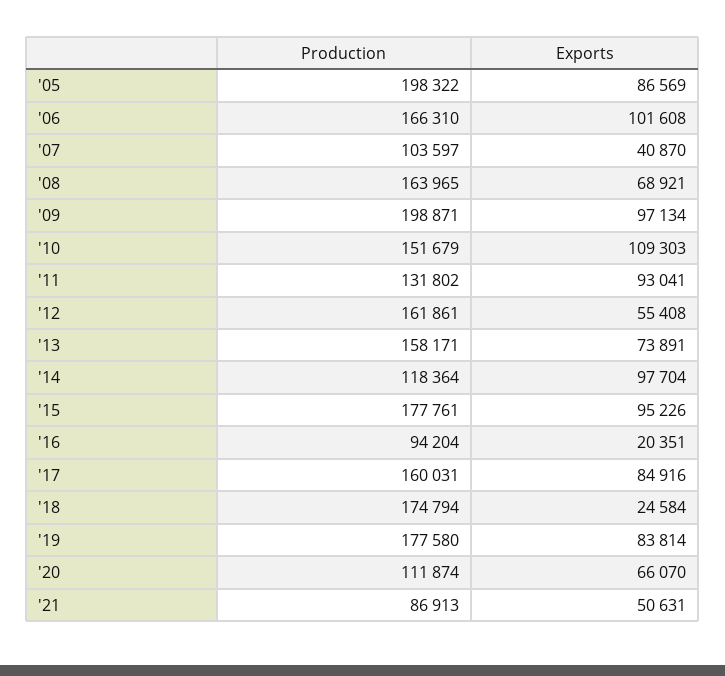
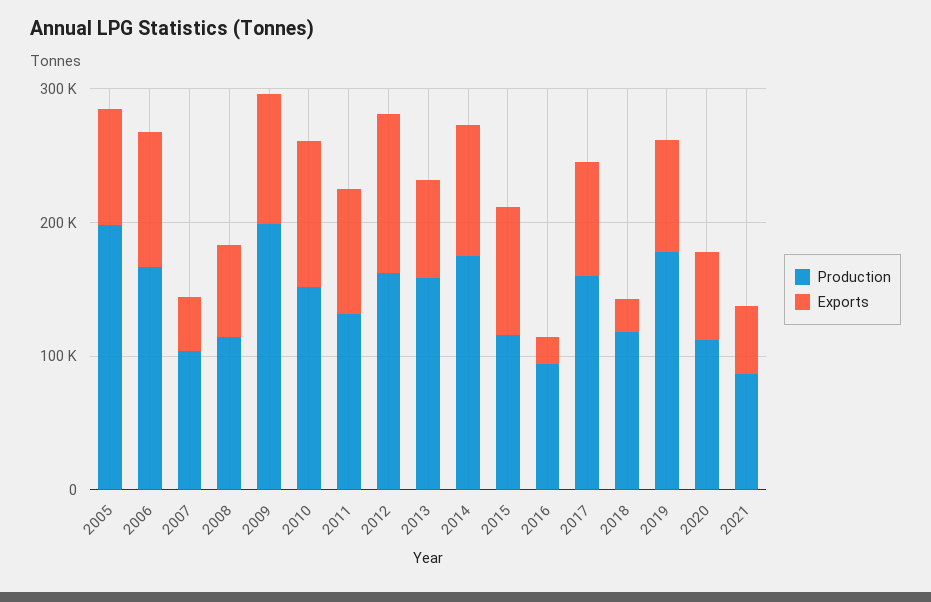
Production, '08: 163965 -> 120000
Exports, '12: 55408 -> 120000
Production, '14: 118364 -> 180000
Production, '15: 177761 -> 120000
Production, '18: 174794 -> 120000

